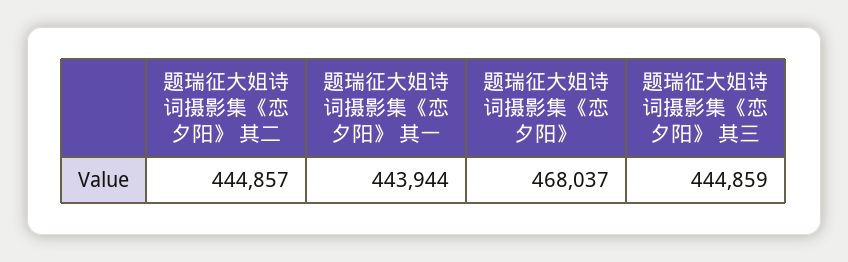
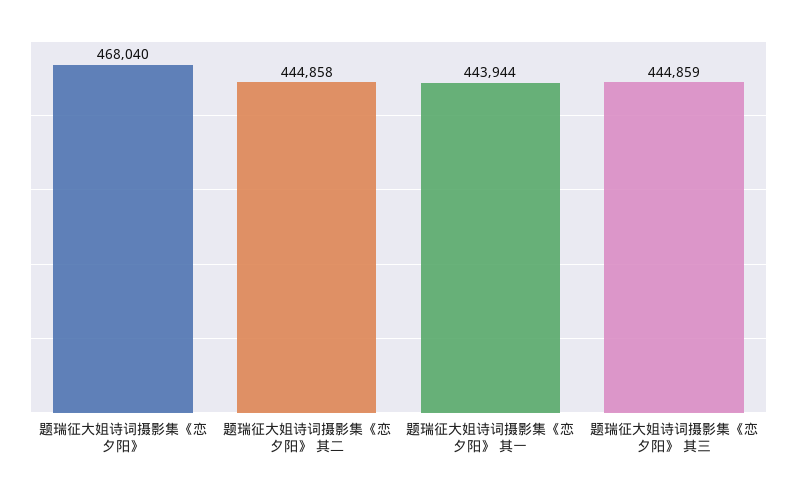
题瑞征大姐诗词摄影集《恋夕阳》 其二: 444857 -> 444858
题瑞征大姐诗词摄影集《恋夕阳》: 468037 -> 468040

